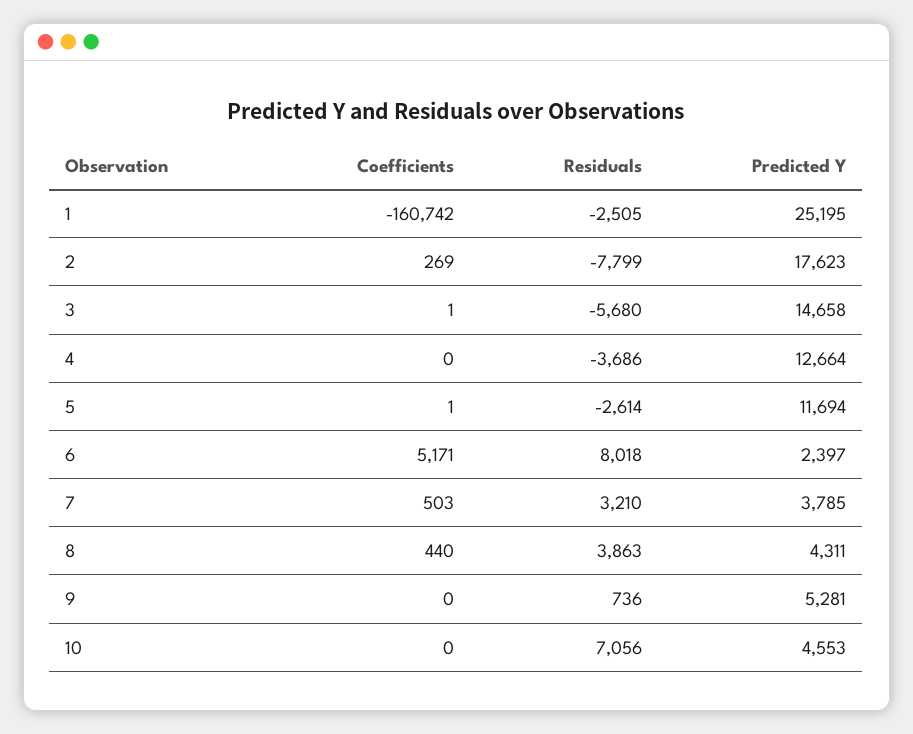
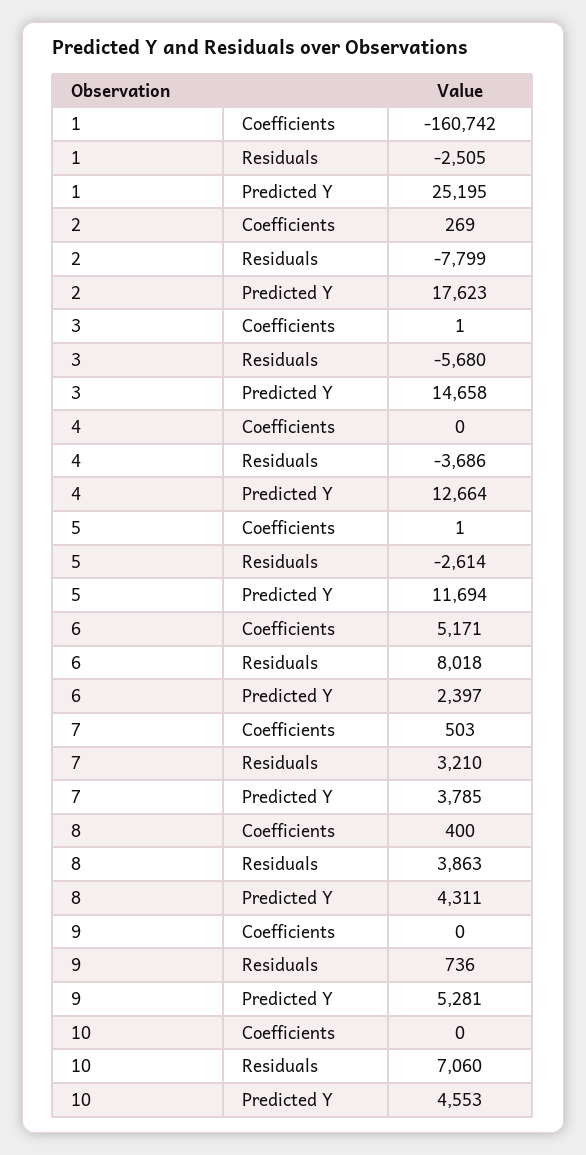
Coefficients, 8: 440 -> 400
Residuals, 10: 7056 -> 7060

